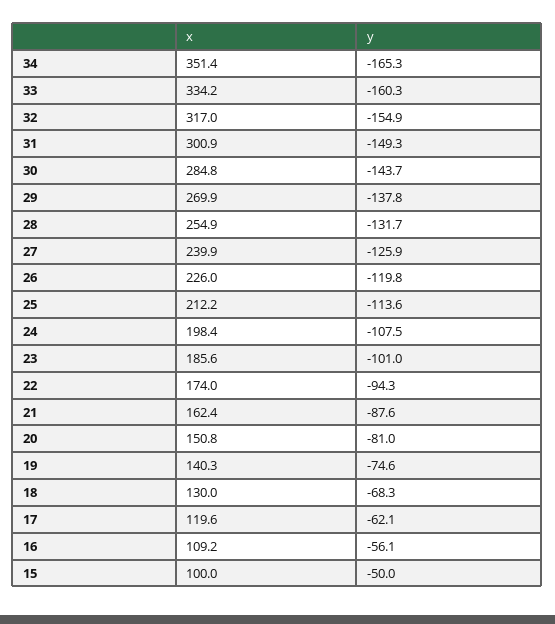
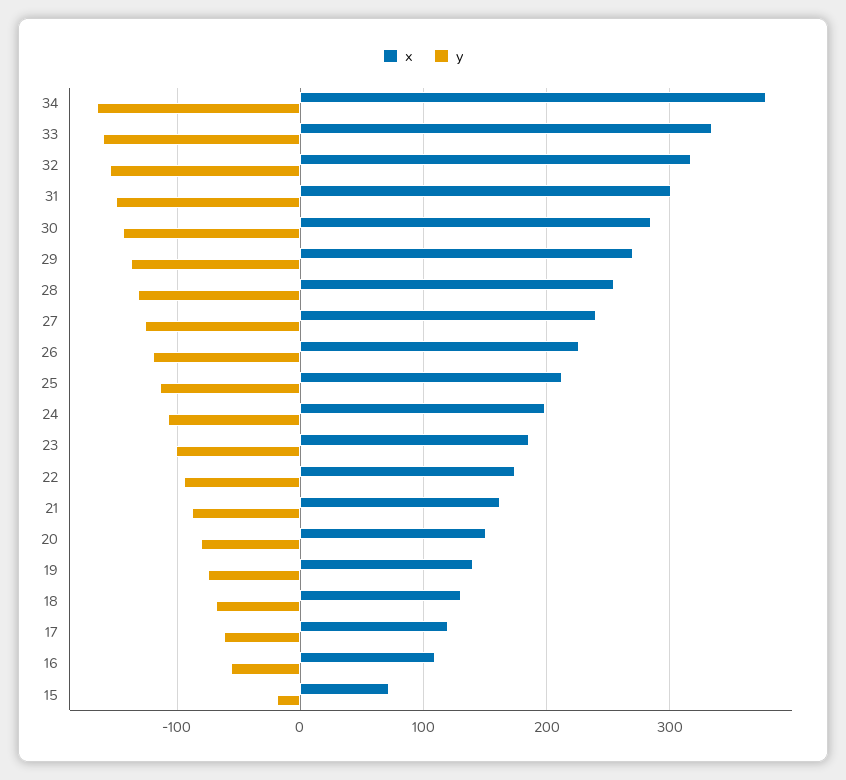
x, 34: 351.4 -> 380
x, 15: 100 -> 70
y, 15: -50 -> -20

